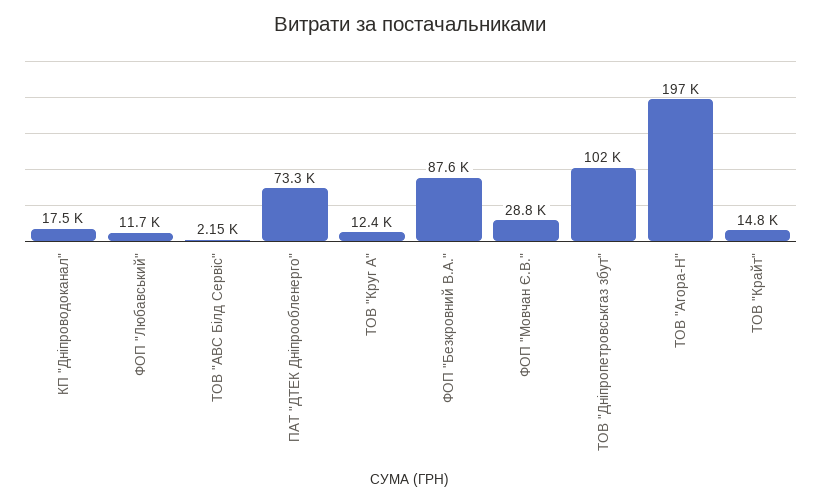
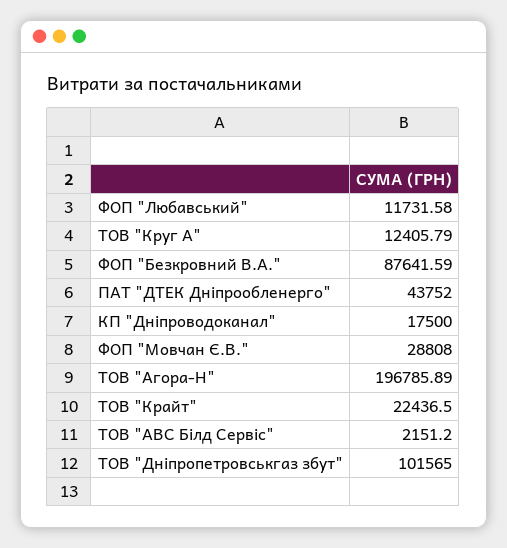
ПАТ "ДТЕК Дніпрообленерго": 73300 -> 43752
ТОВ "Крайт": 14800 -> 22436.5

